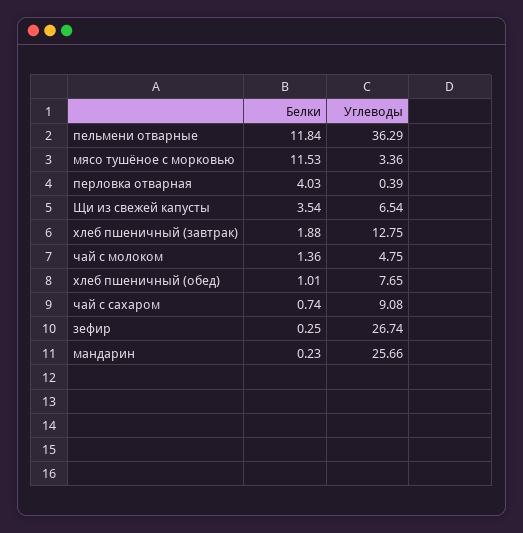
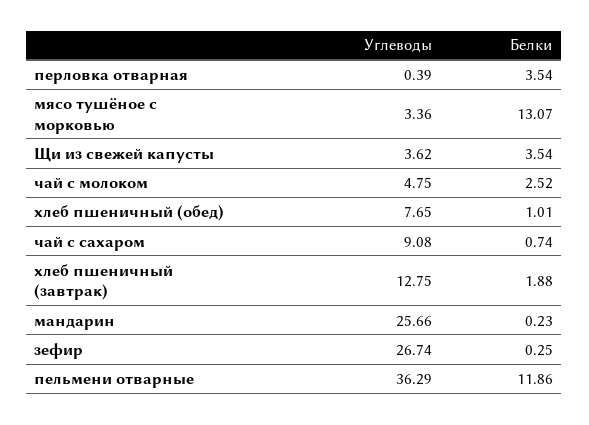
Белки, пельмени отварные: 11.84 -> 11.86
Белки, мясо тушёное с морковью: 11.53 -> 13.07
Белки, перловка отварная: 4.03 -> 3.54
Углеводы, Щи из свежей капусты: 6.54 -> 3.62
Белки, чай с молоком: 1.36 -> 2.52

